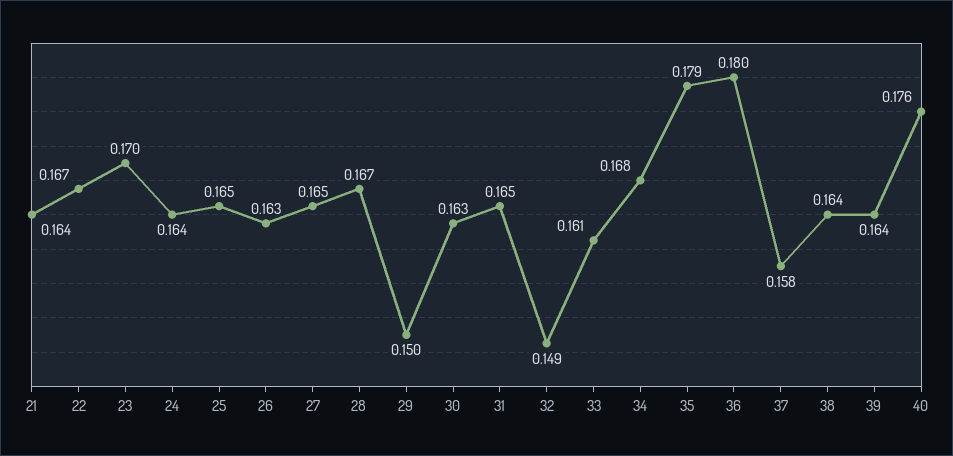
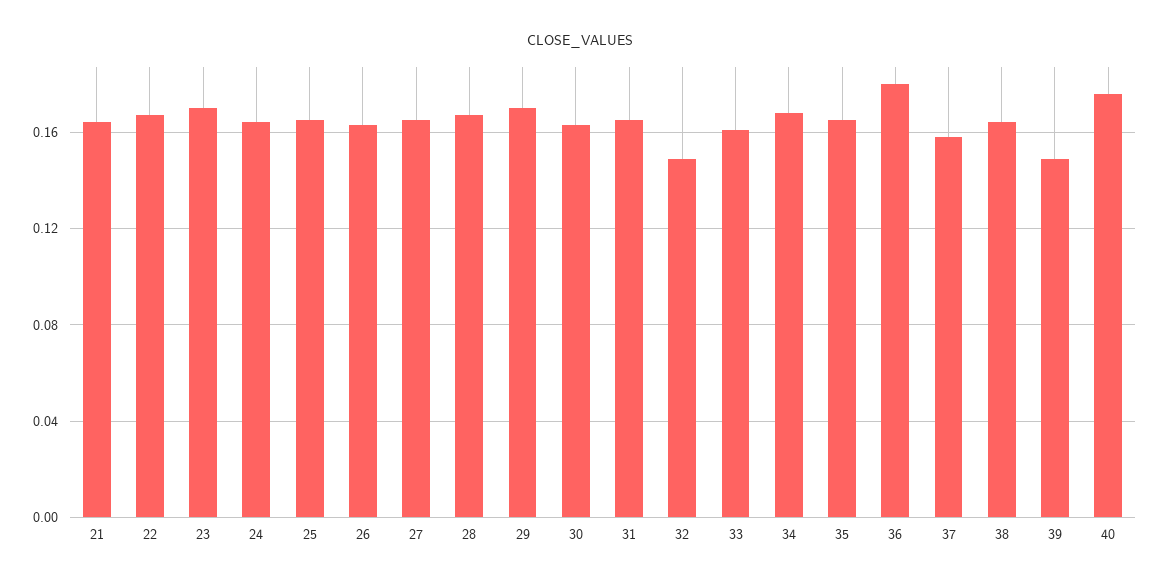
29: 0.15 -> 0.17
35: 0.179 -> 0.165
39: 0.164 -> 0.15

